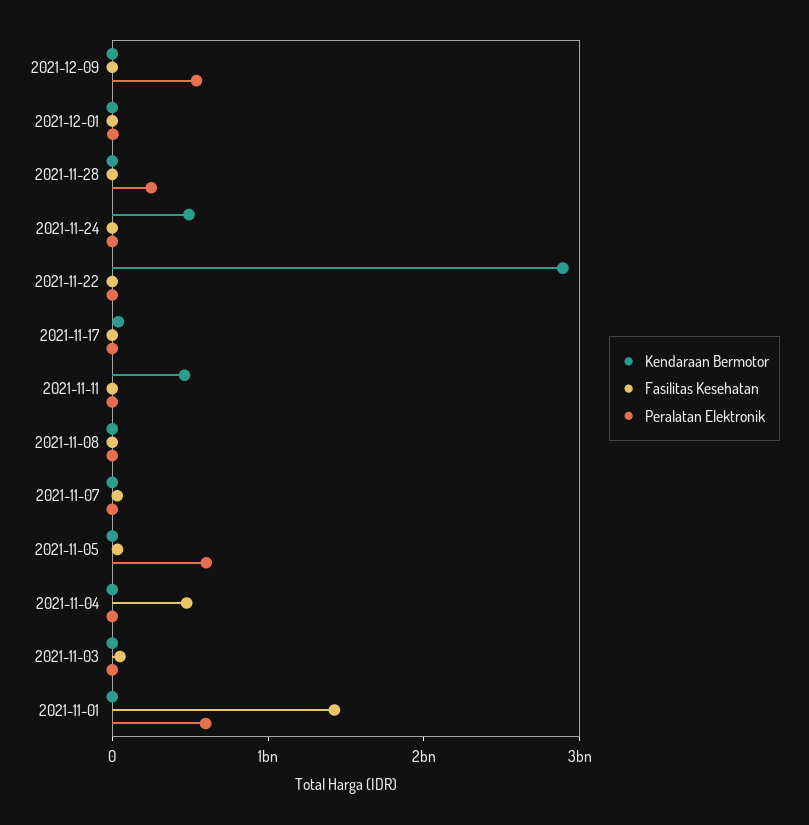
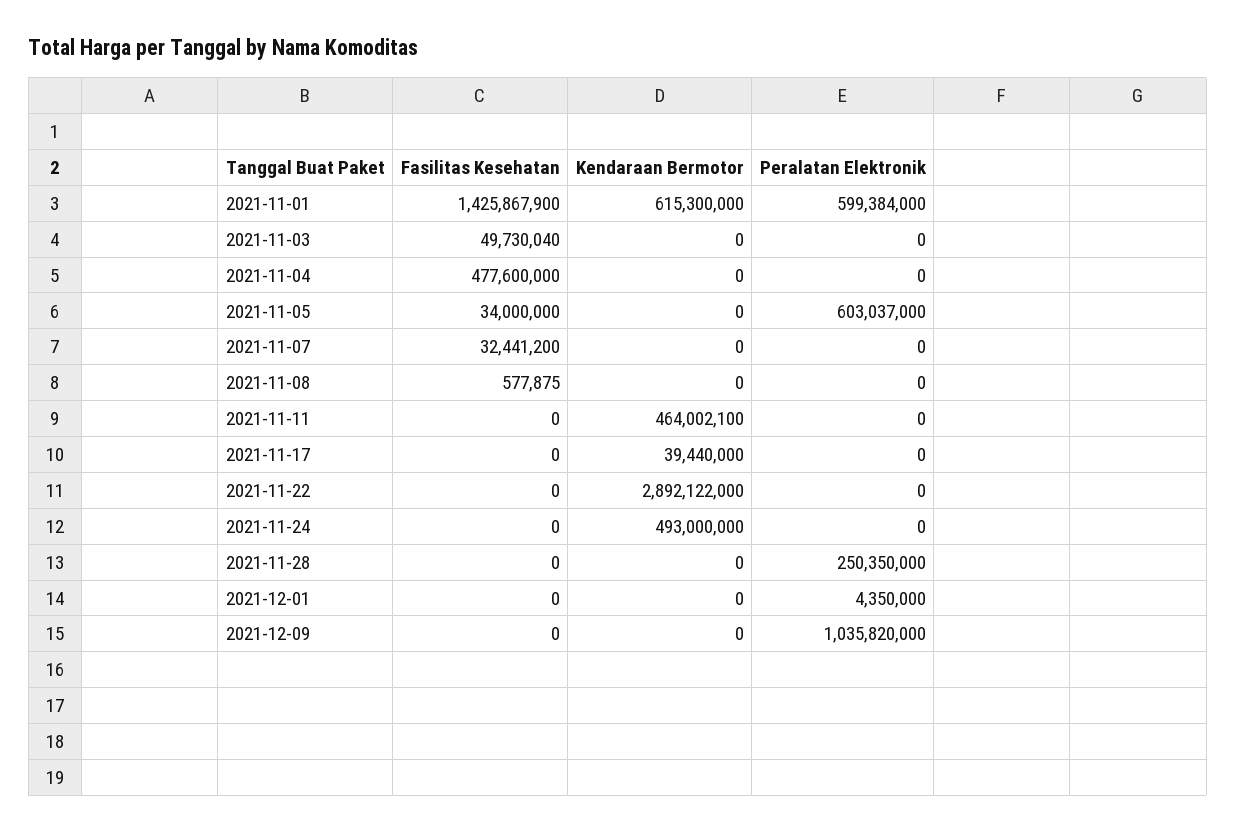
Peralatan Elektronik, 2021-12-09: 600000000 -> 1035820000
Kendaraan Bermotor, 2021-11-01: 0 -> 615300000

